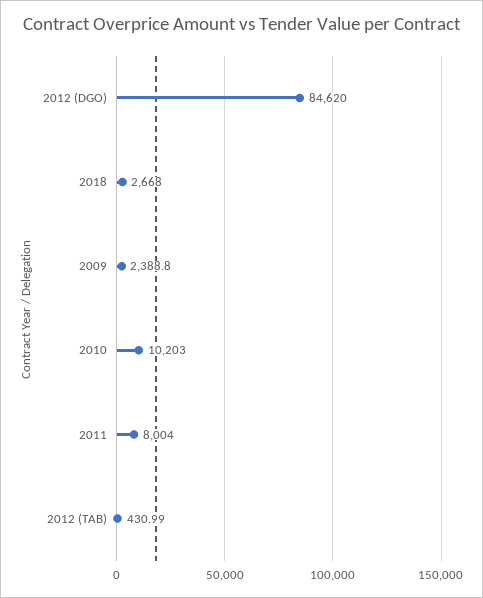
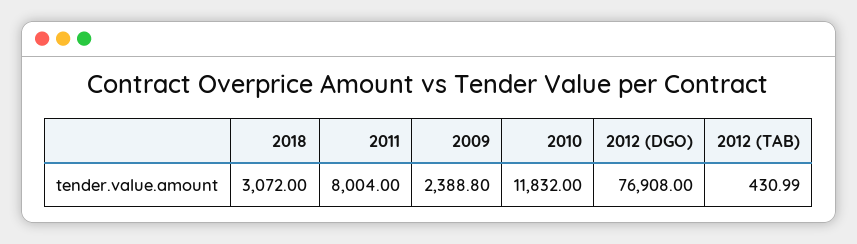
2012 (DGO): 84620 -> 76908
2018: 2668 -> 3072
2010: 10203 -> 11832

